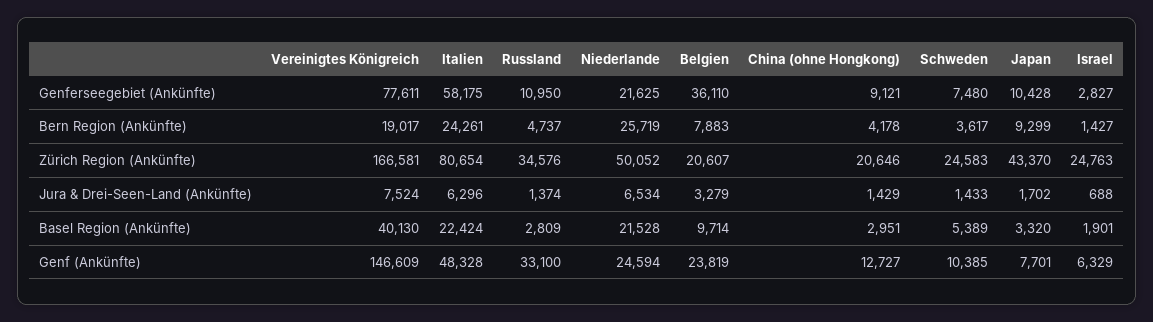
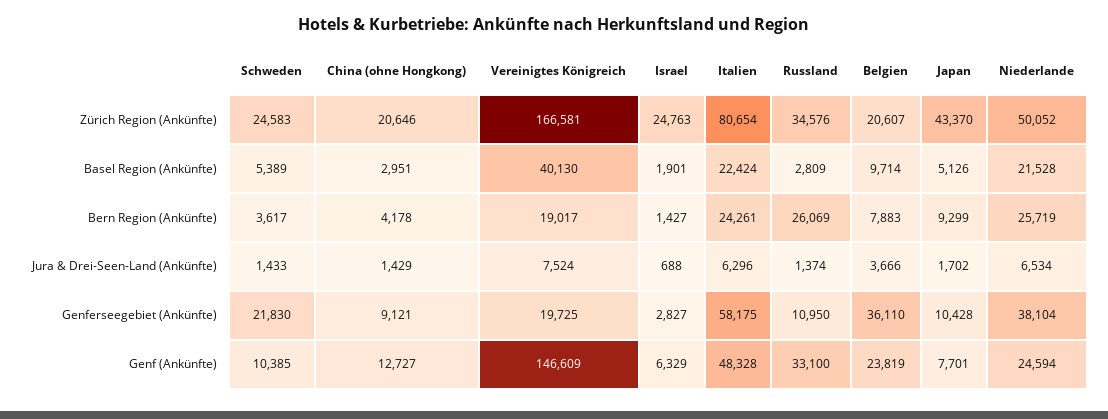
Vereinigtes Königreich, Genferseegebiet (Ankünfte): 77611 -> 19725
Niederlande, Genferseegebiet (Ankünfte): 21625 -> 38104
Schweden, Genferseegebiet (Ankünfte): 7480 -> 21830
Russland, Bern Region (Ankünfte): 4737 -> 26069
Belgien, Jura & Drei-Seen-Land (Ankünfte): 3279 -> 3666
Japan, Basel Region (Ankünfte): 3320 -> 5126

